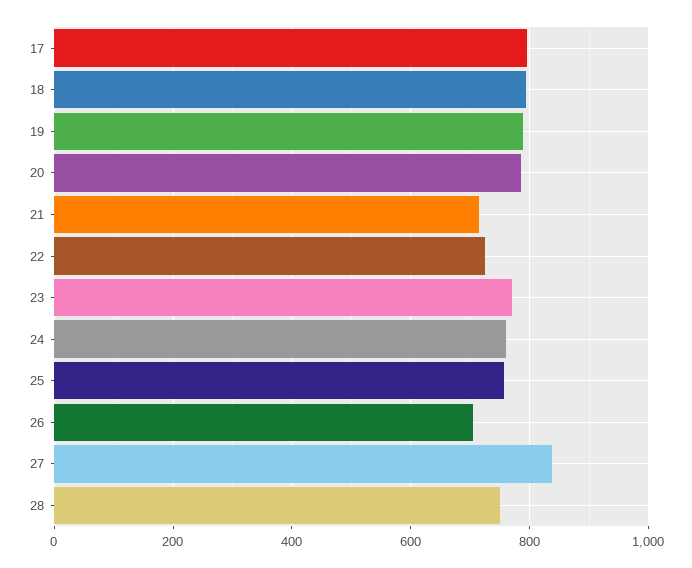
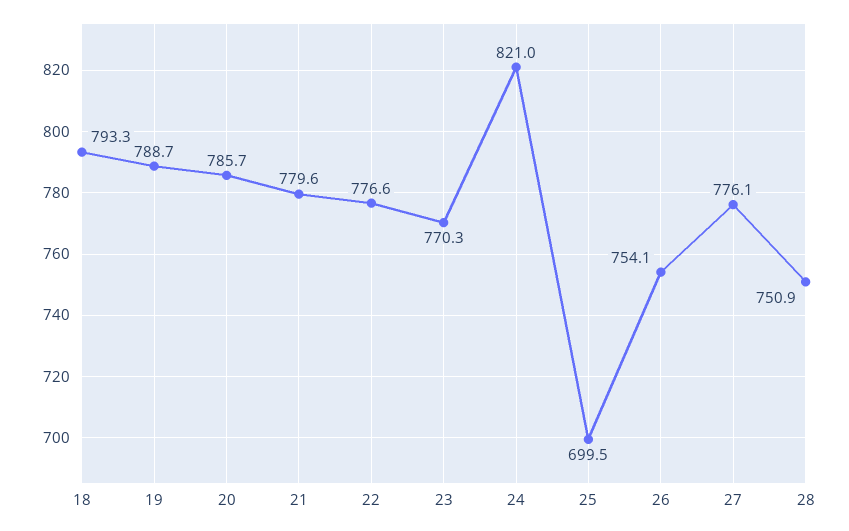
17: 800 -> none
21: 720 -> 779.6
22: 720 -> 776.6
24: 760 -> 821
25: 760 -> 699.5
26: 700 -> 754.1
27: 840 -> 776.1

